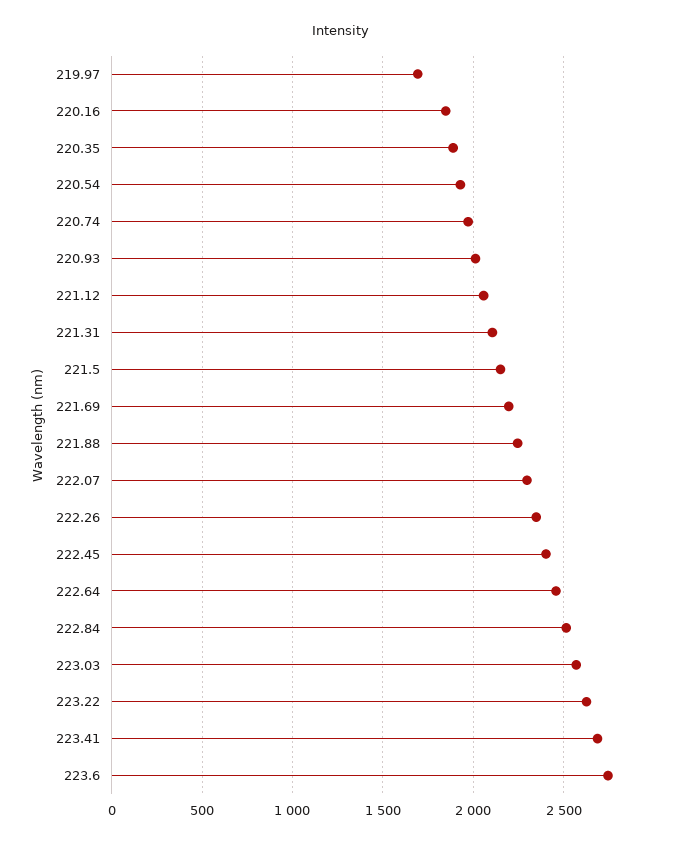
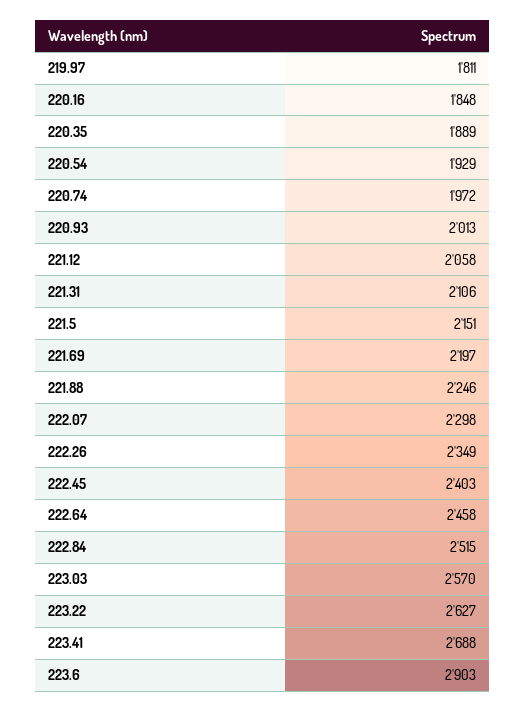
219.97: 1700 -> 1811
223.6: 2750 -> 2903

